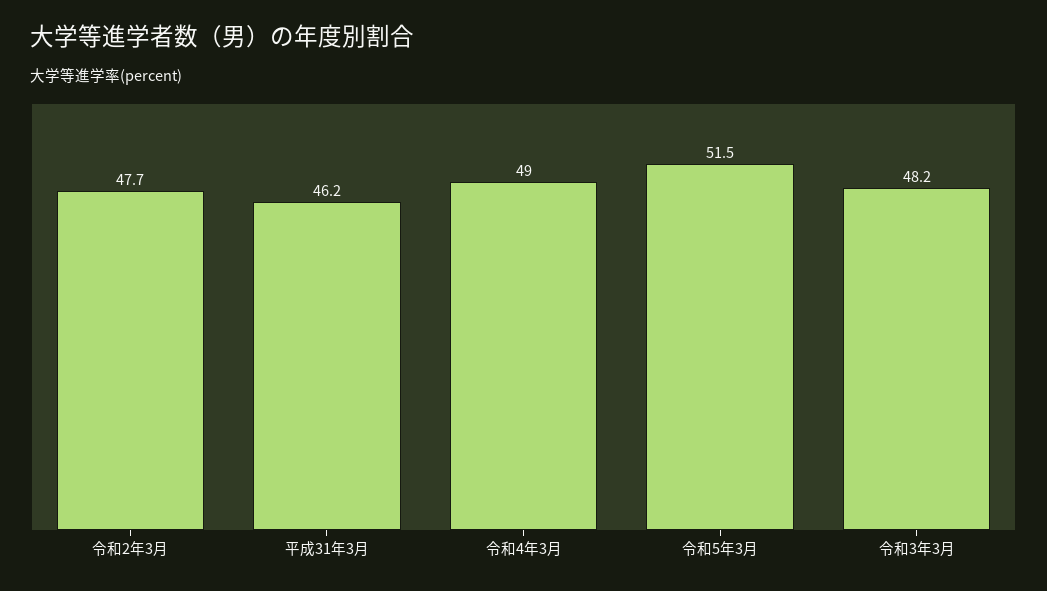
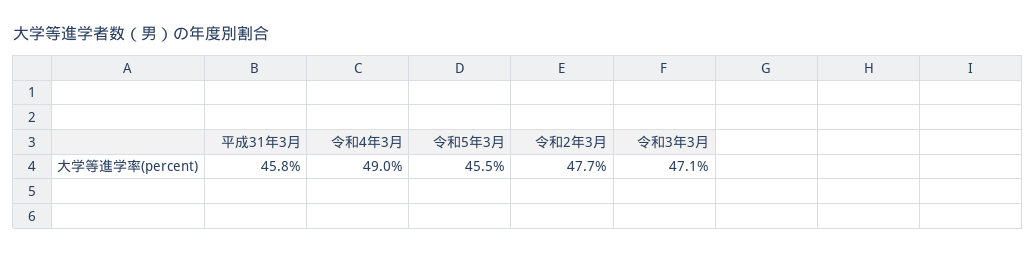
平成31年3月: 46.2 -> 45.8
令和5年3月: 51.5 -> 45.5
令和3年3月: 48.2 -> 47.1

